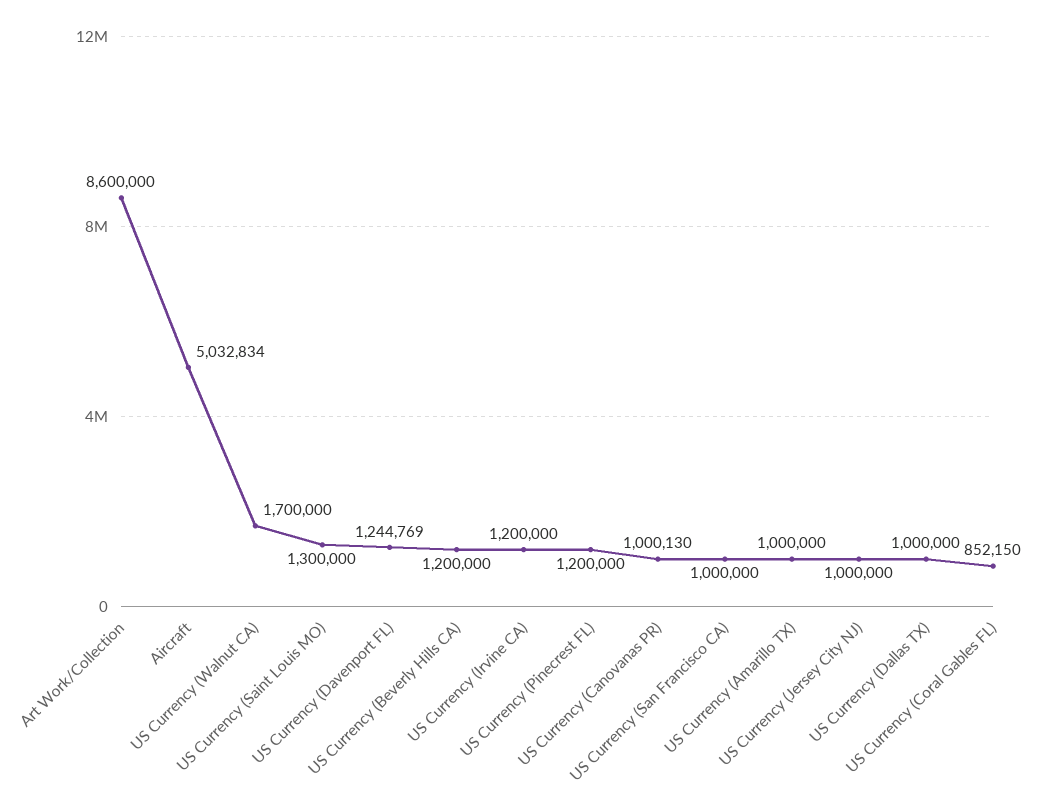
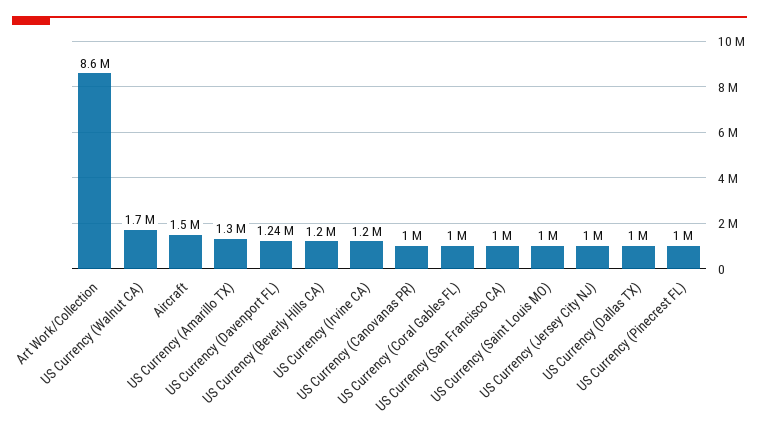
Aircraft: 5032834 -> 1500000
US Currency (Saint Louis MO): 1300000 -> 1000000
US Currency (Pinecrest FL): 1200000 -> 1000000
US Currency (Amarillo TX): 1000000 -> 1300000
US Currency (Coral Gables FL): 852150 -> 1000000

